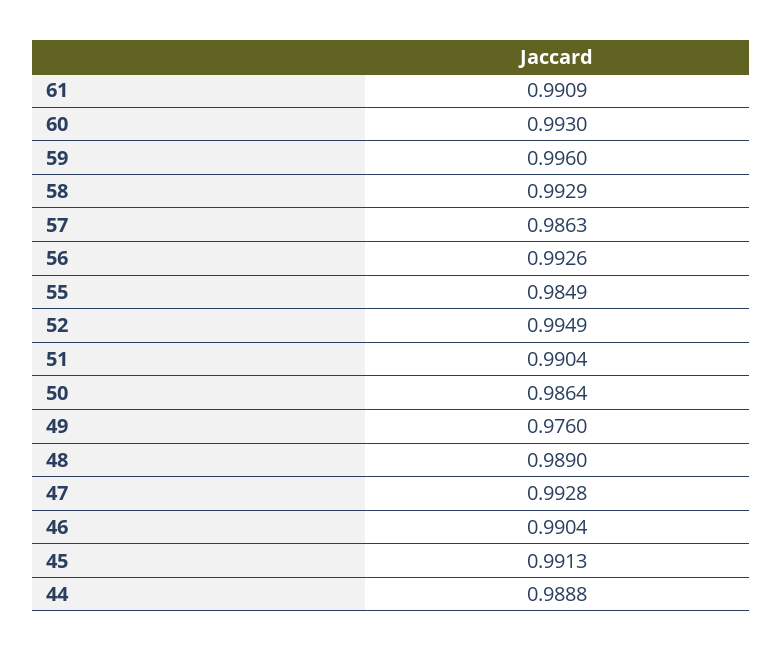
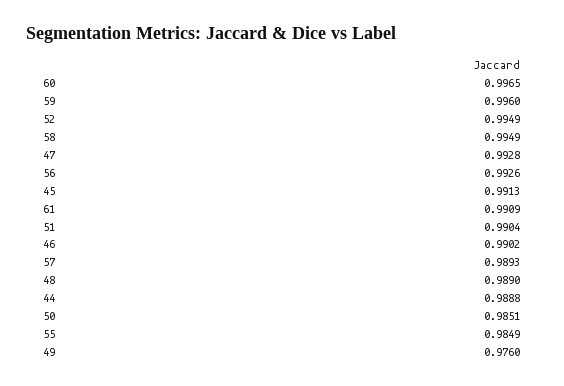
60: 0.993 -> 0.9965
58: 0.9929 -> 0.9949
57: 0.9863 -> 0.9893
50: 0.9864 -> 0.9851
46: 0.9904 -> 0.9902

